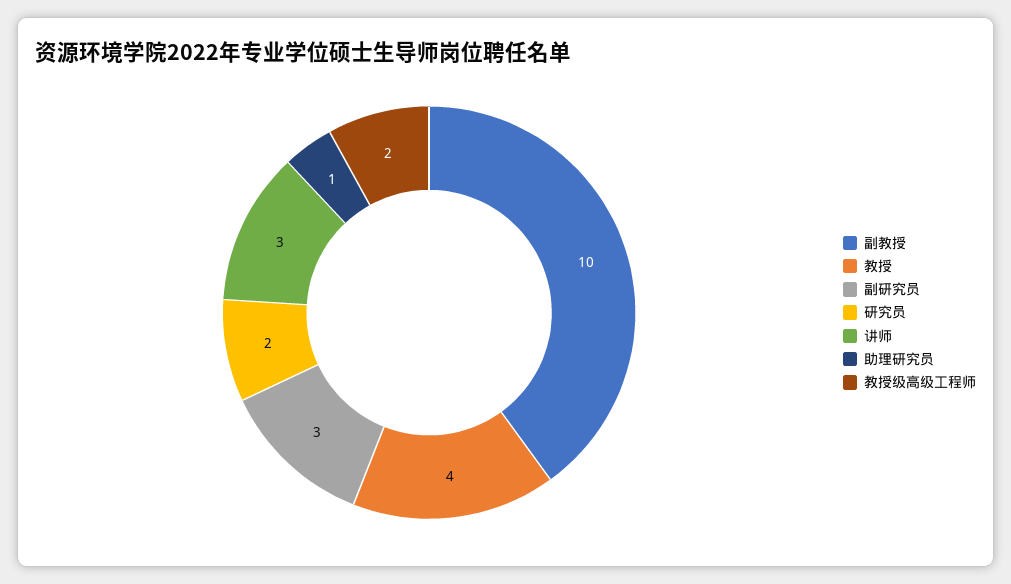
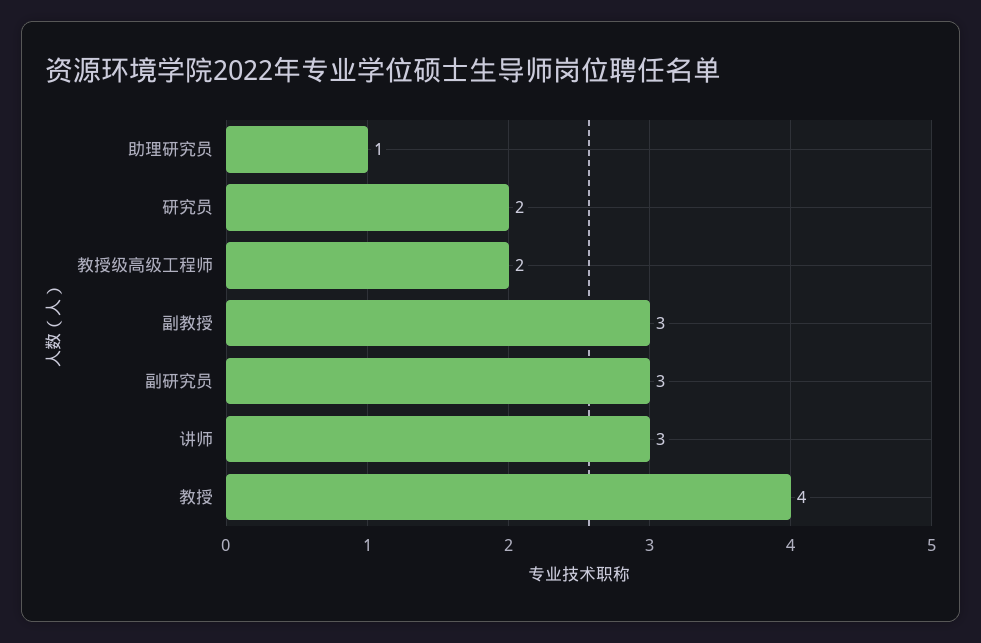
副教授: 10 -> 3

